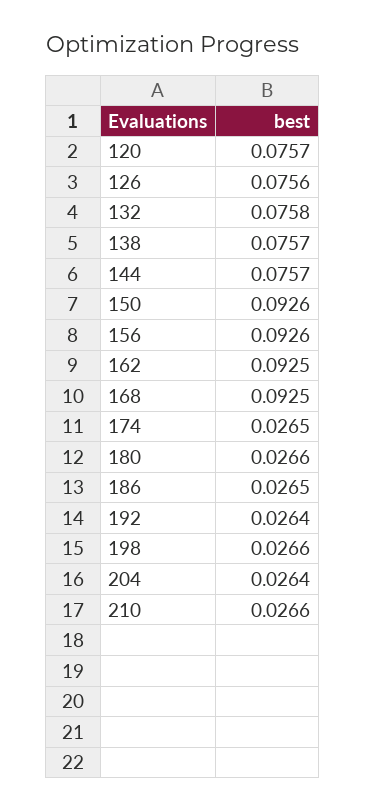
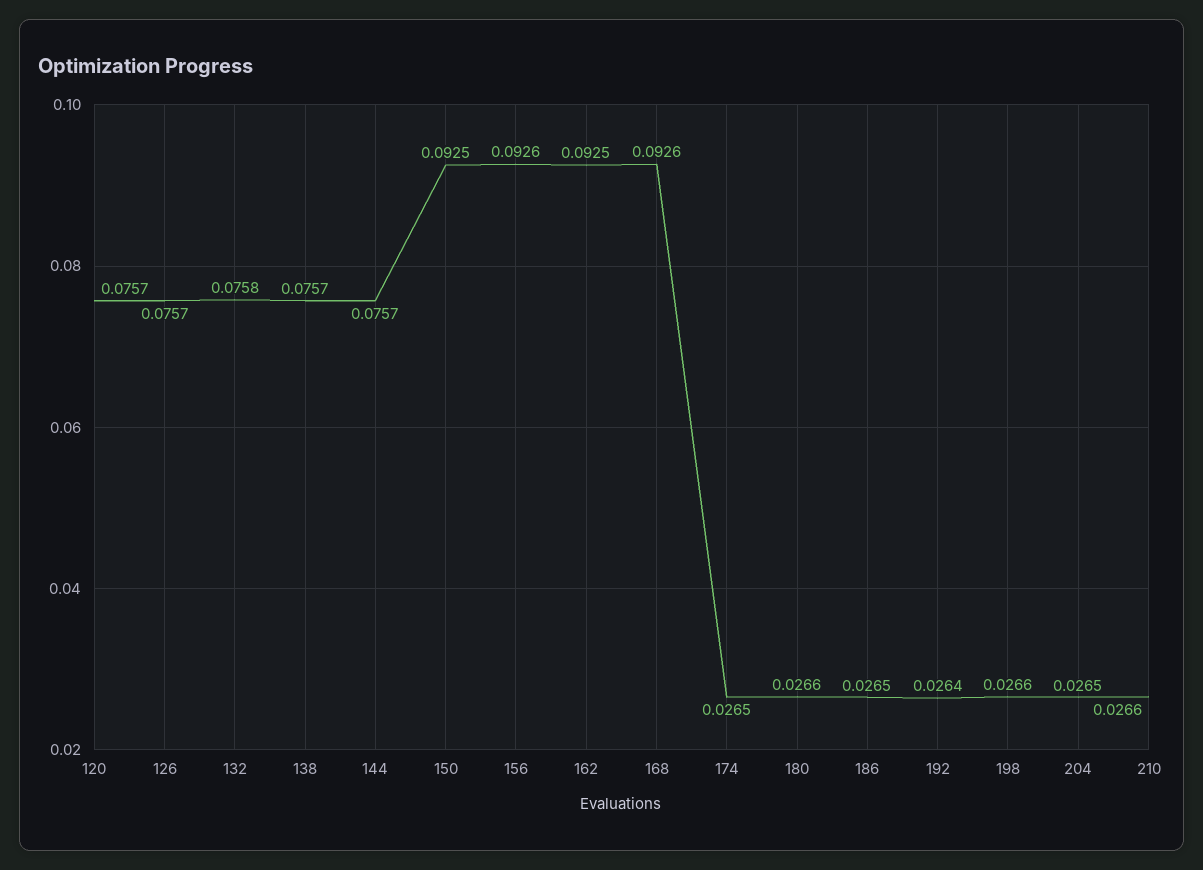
126: 0.0756 -> 0.0757
150: 0.0926 -> 0.0925
168: 0.0925 -> 0.0926
204: 0.0264 -> 0.0265

